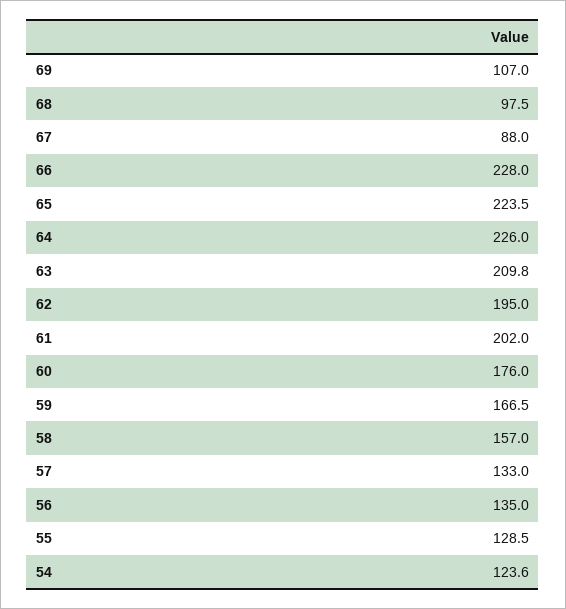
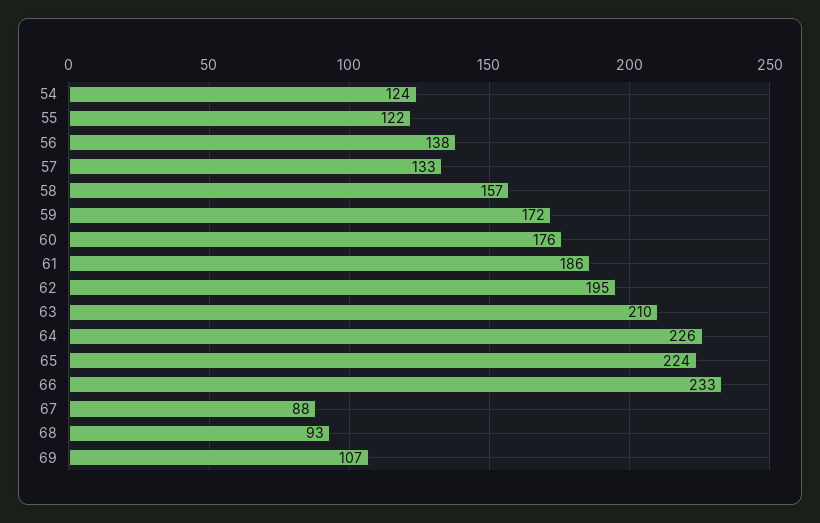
68: 97.5 -> 93
66: 228 -> 233
61: 202 -> 186
59: 166.5 -> 172
56: 135 -> 138
55: 128.5 -> 122

